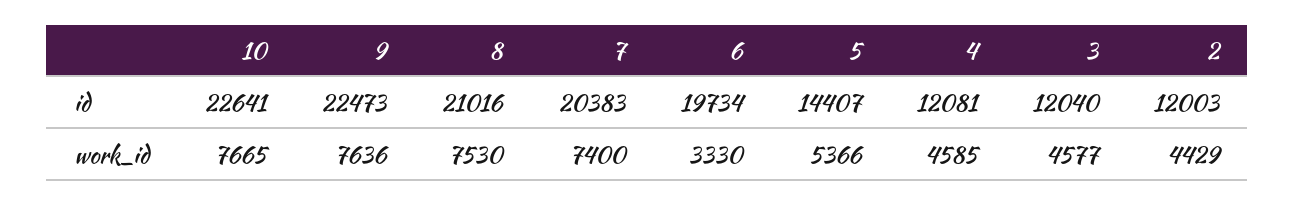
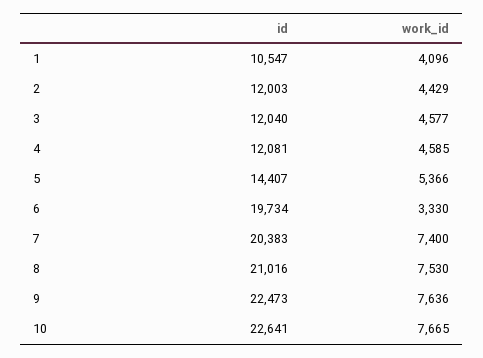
1, id: none -> 10547
1, work_id: none -> 4096

